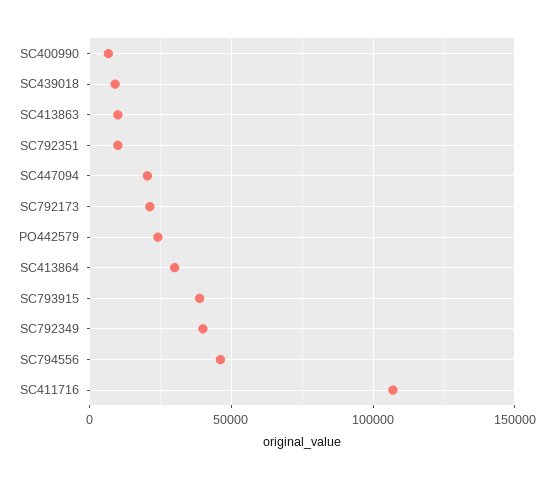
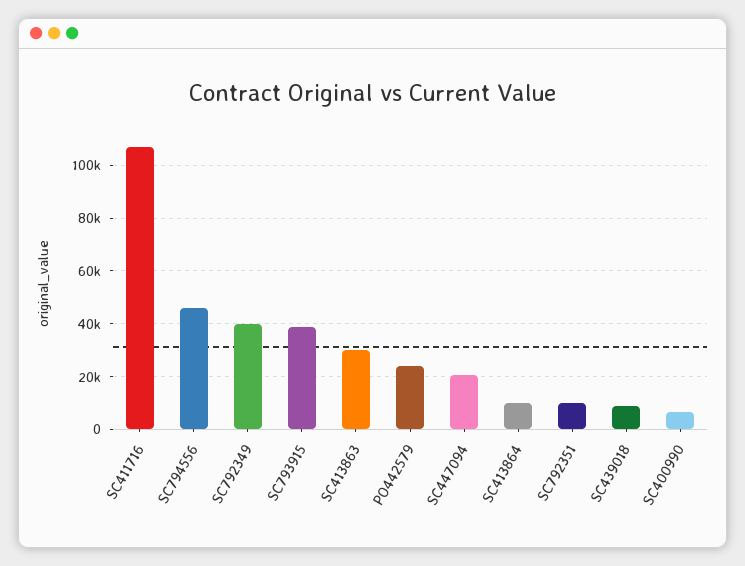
SC413863: 10000 -> 30000
SC792173: 20000 -> none
SC413864: 30000 -> 10000

